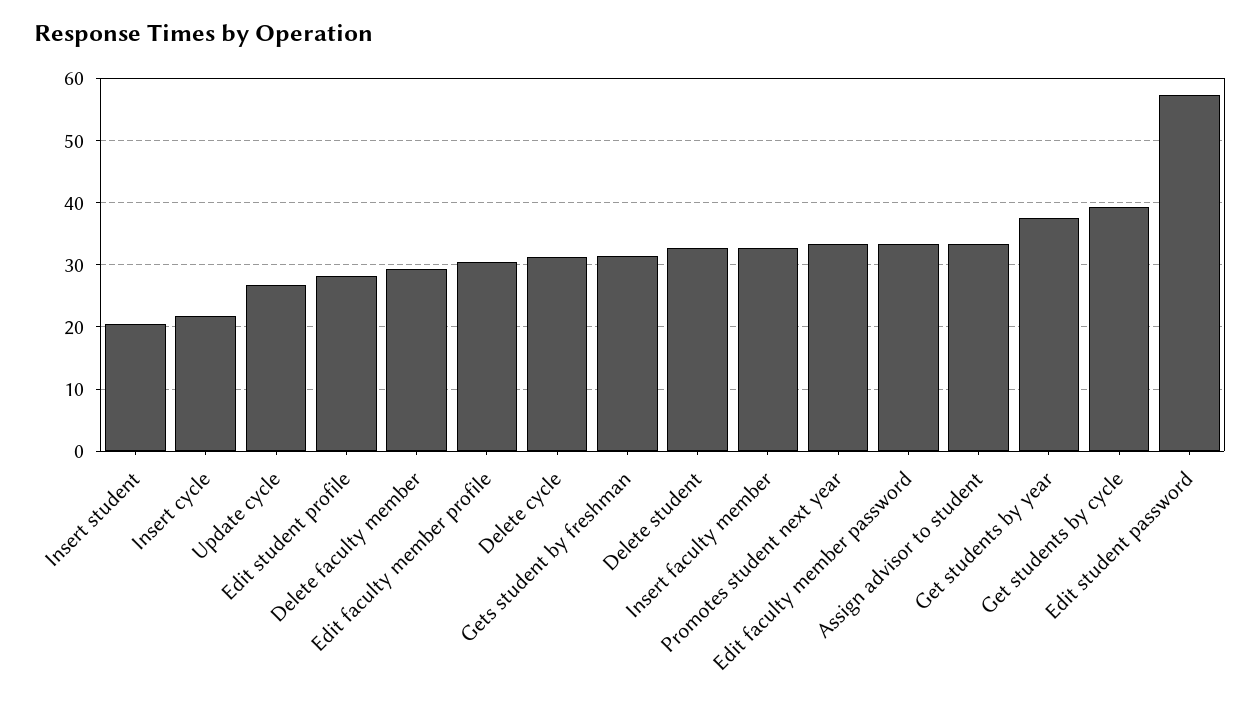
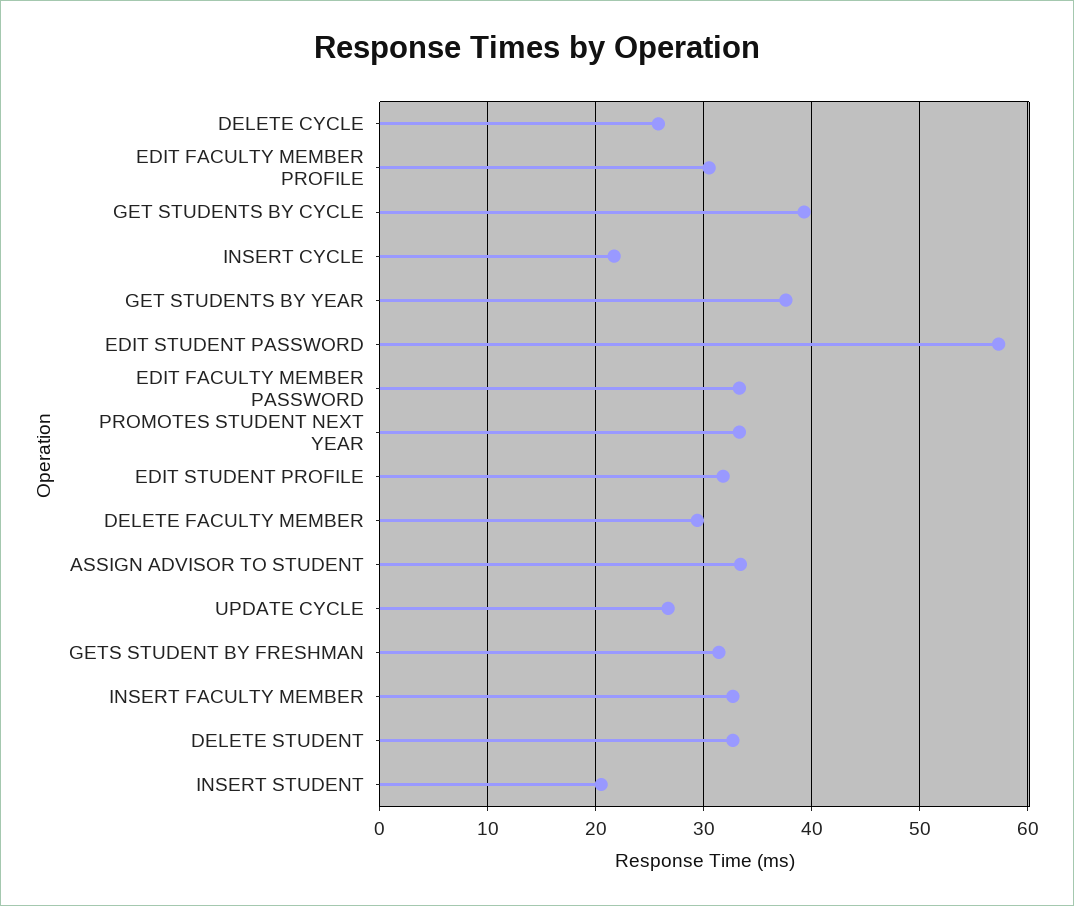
Edit student profile: 28 -> 32
Delete cycle: 31 -> 26

